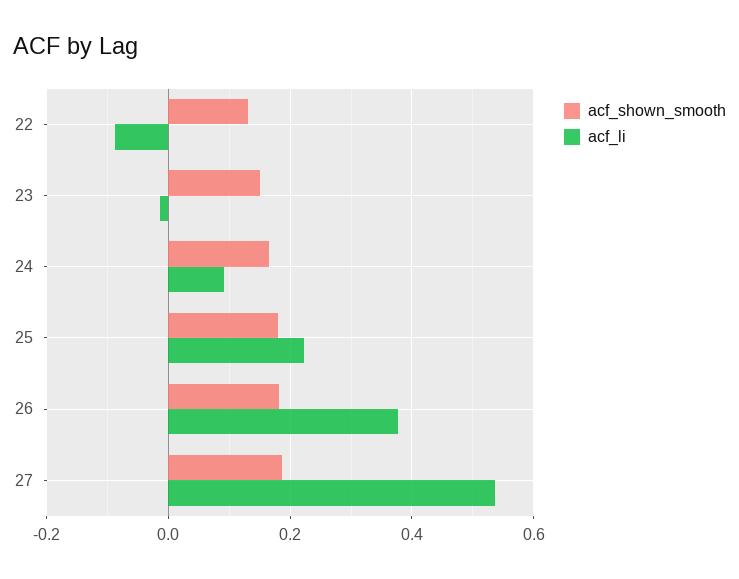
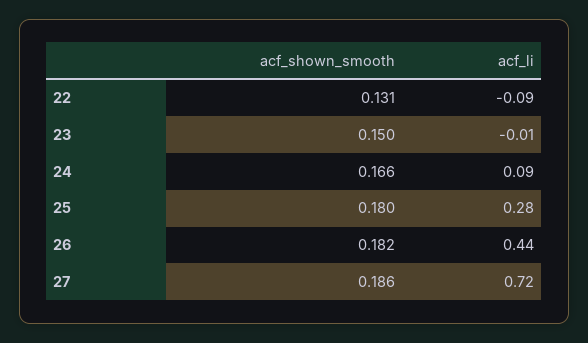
acf_li, 25: 0.22 -> 0.28
acf_li, 26: 0.38 -> 0.44
acf_li, 27: 0.54 -> 0.72

